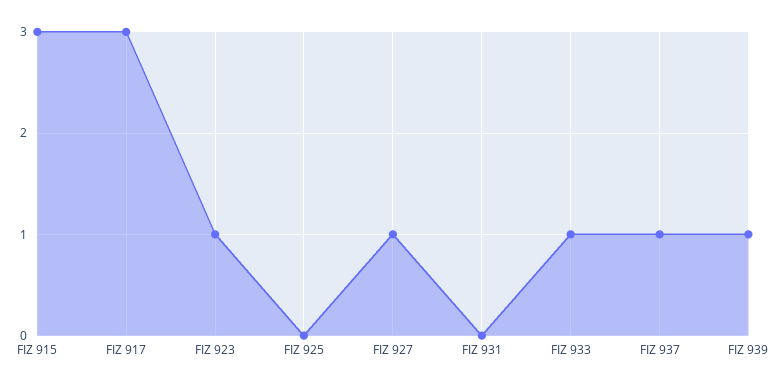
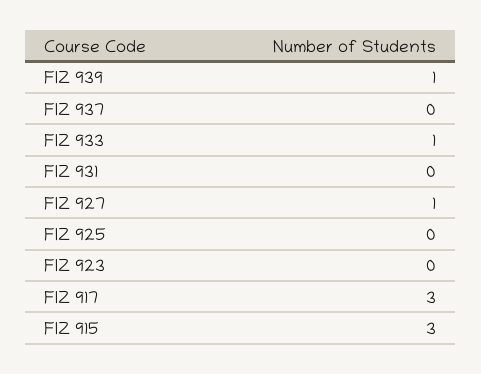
FIZ 923: 1 -> 0
FIZ 937: 1 -> 0

